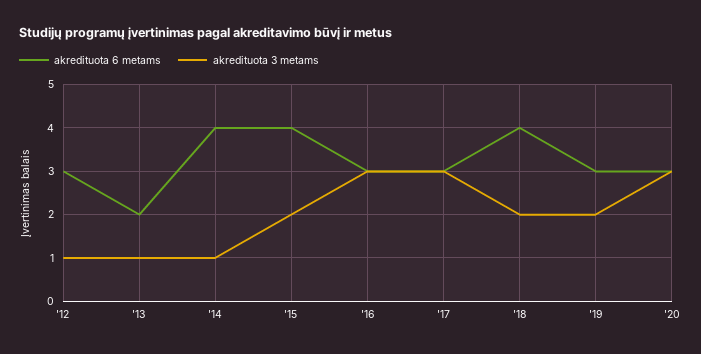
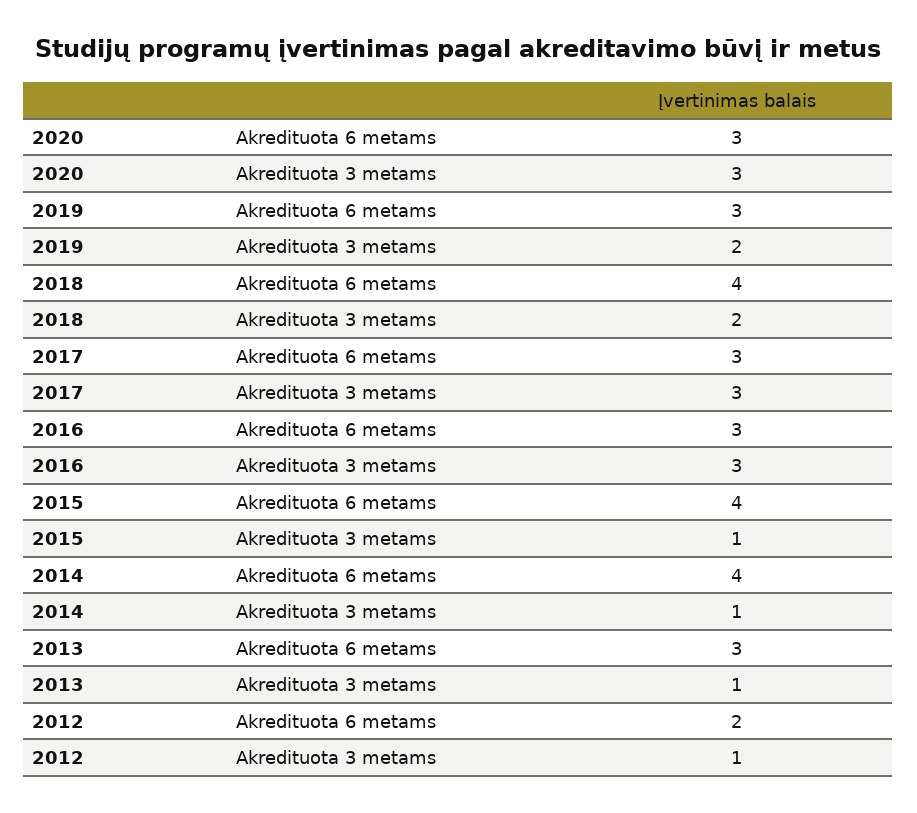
akredituota 6 metams, '12: 3 -> 2
akredituota 6 metams, '13: 2 -> 3
akredituota 3 metams, '15: 2 -> 1

